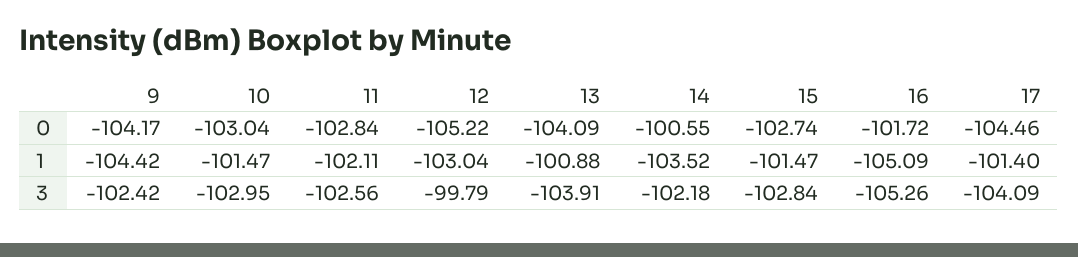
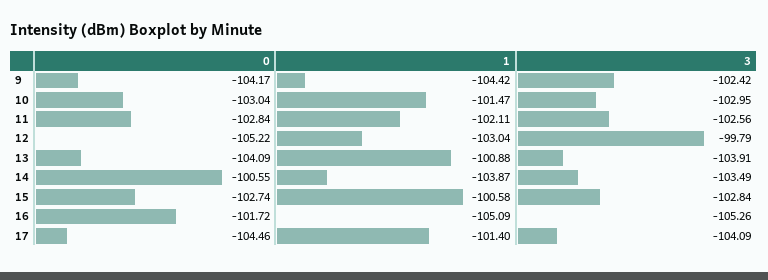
14, 1: -103.52 -> -103.87
15, 1: -101.47 -> -100.58
14, 3: -102.18 -> -103.49

